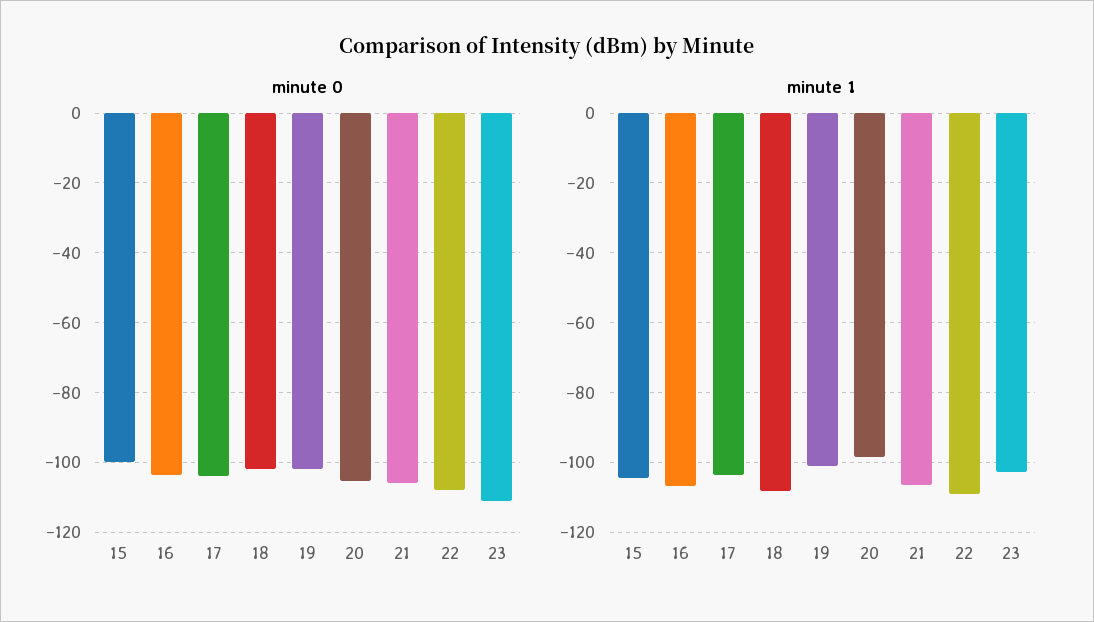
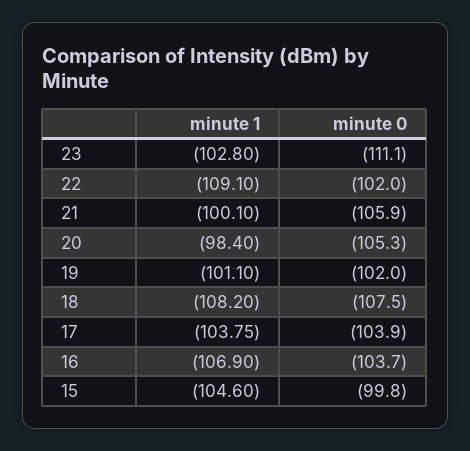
minute 0, 18: -102 -> -107.5
minute 0, 22: -108 -> -102
minute 1, 21: -106 -> -100.1

